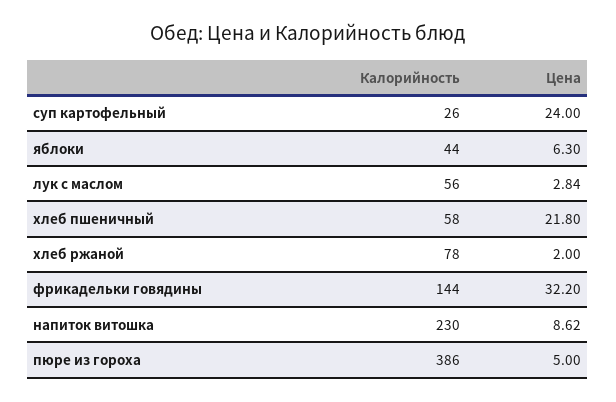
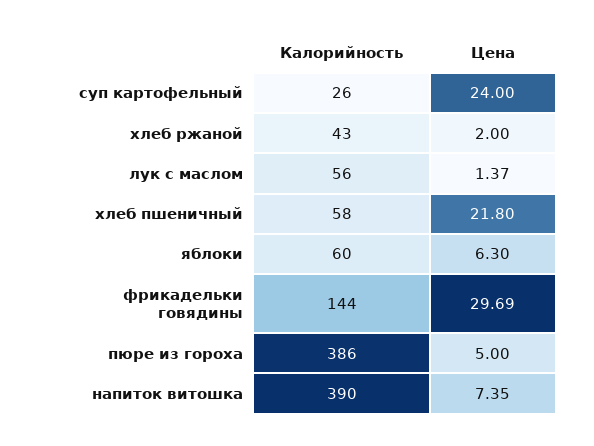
Калорийность, яблоки: 44 -> 60
Цена, лук с маслом: 2.84 -> 1.37
Калорийность, хлеб ржаной: 78 -> 43
Цена, фрикадельки говядины: 32.2 -> 29.69
Калорийность, напиток витошка: 230 -> 390
Цена, напиток витошка: 8.62 -> 7.35

